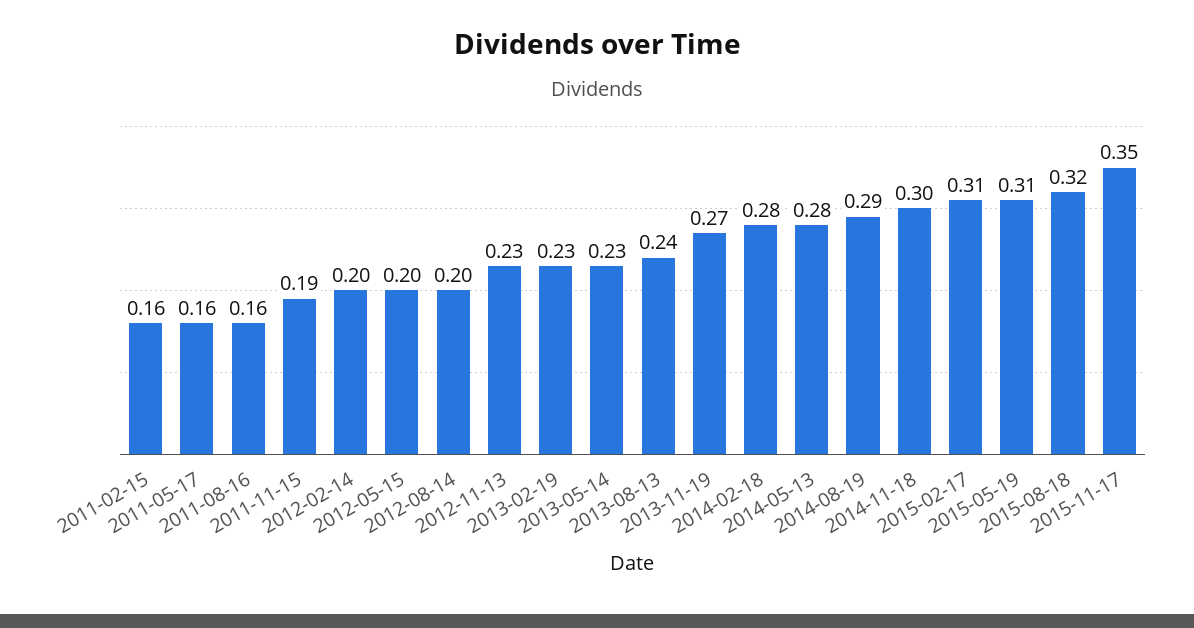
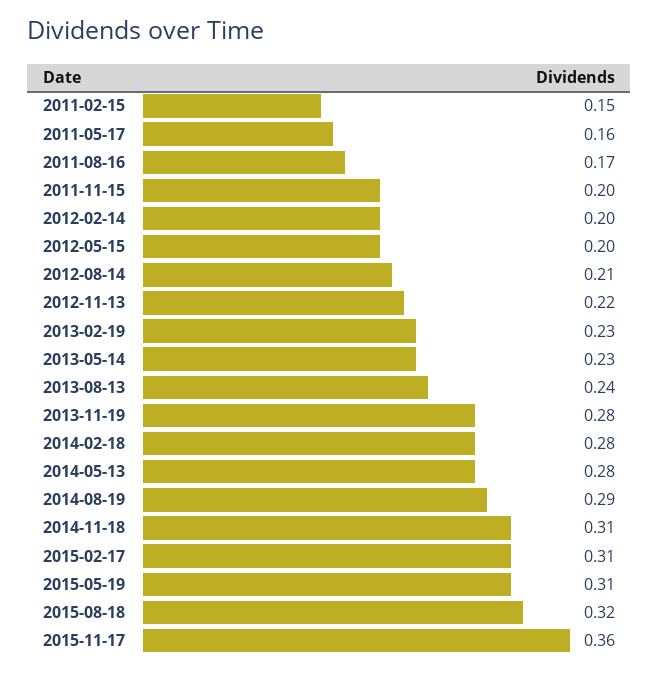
2011-02-15: 0.16 -> 0.15
2011-08-16: 0.16 -> 0.17
2011-11-15: 0.19 -> 0.2
2012-08-14: 0.2 -> 0.21
2012-11-13: 0.23 -> 0.22
2013-11-19: 0.27 -> 0.28
2014-11-18: 0.3 -> 0.31
2015-11-17: 0.35 -> 0.36

